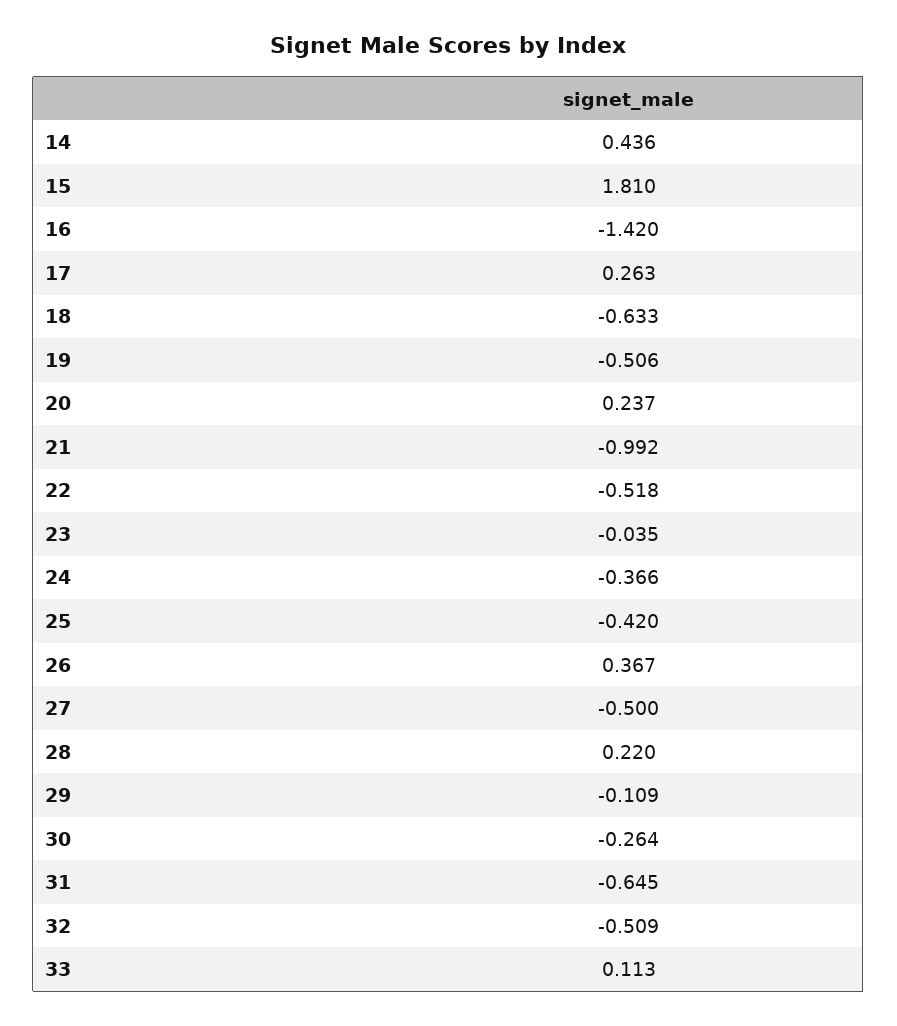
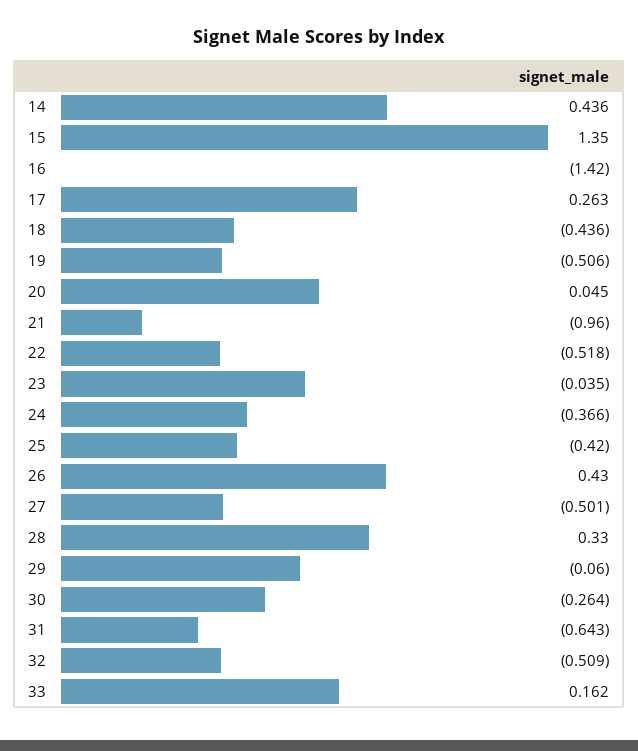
15: 1.81 -> 1.35
18: -0.633 -> -0.436
20: 0.237 -> 0.045
21: -0.992 -> -0.96
26: 0.367 -> 0.43
27: -0.5 -> -0.501
28: 0.22 -> 0.33
29: -0.109 -> -0.06
31: -0.645 -> -0.643
33: 0.113 -> 0.162

